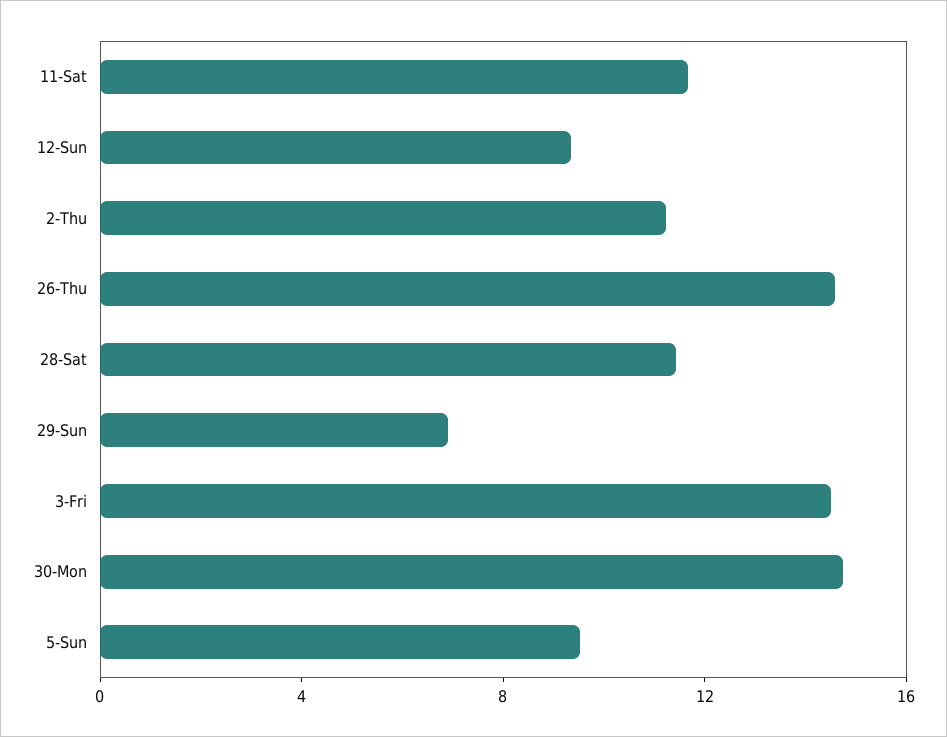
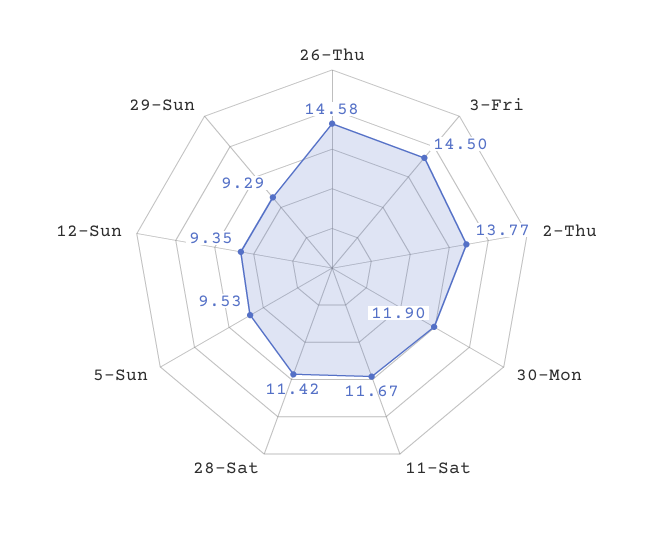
2-Thu: 11 -> 13.77
29-Sun: 7 -> 9.29
30-Mon: 15 -> 11.9

